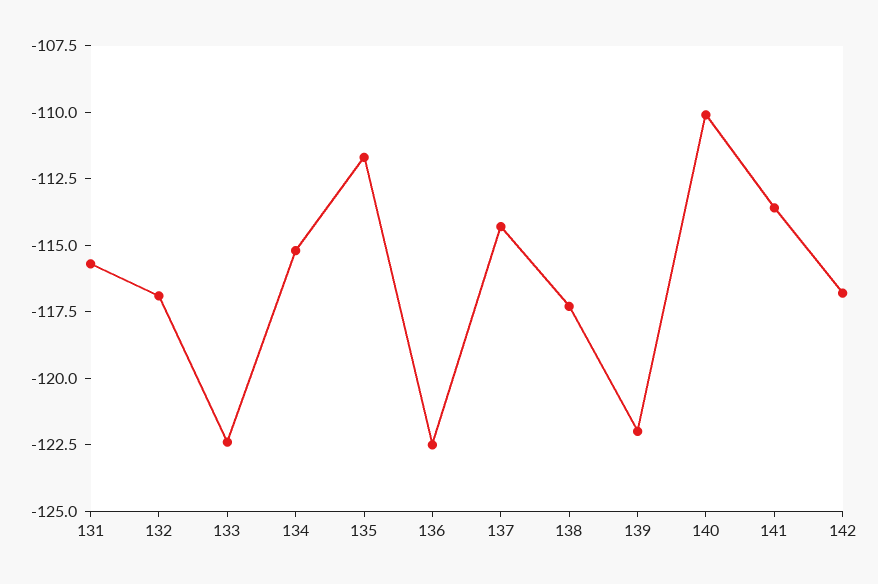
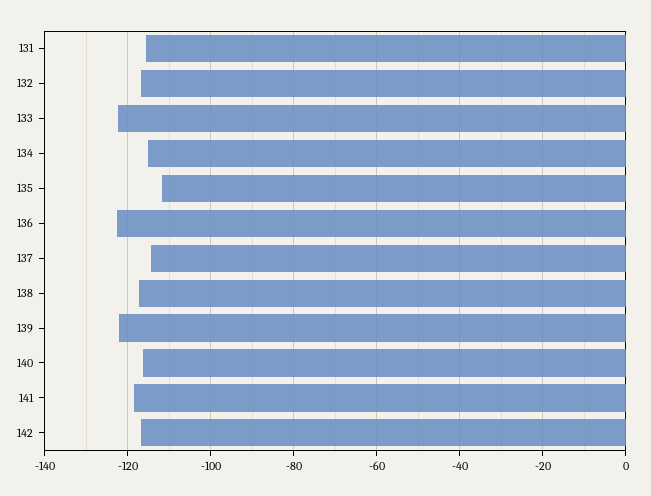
140: -110 -> -116
141: -113.5 -> -118

